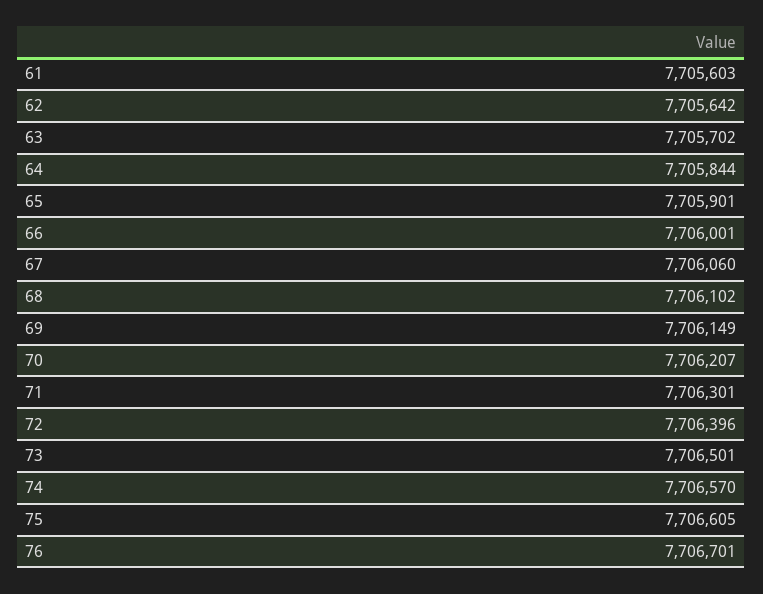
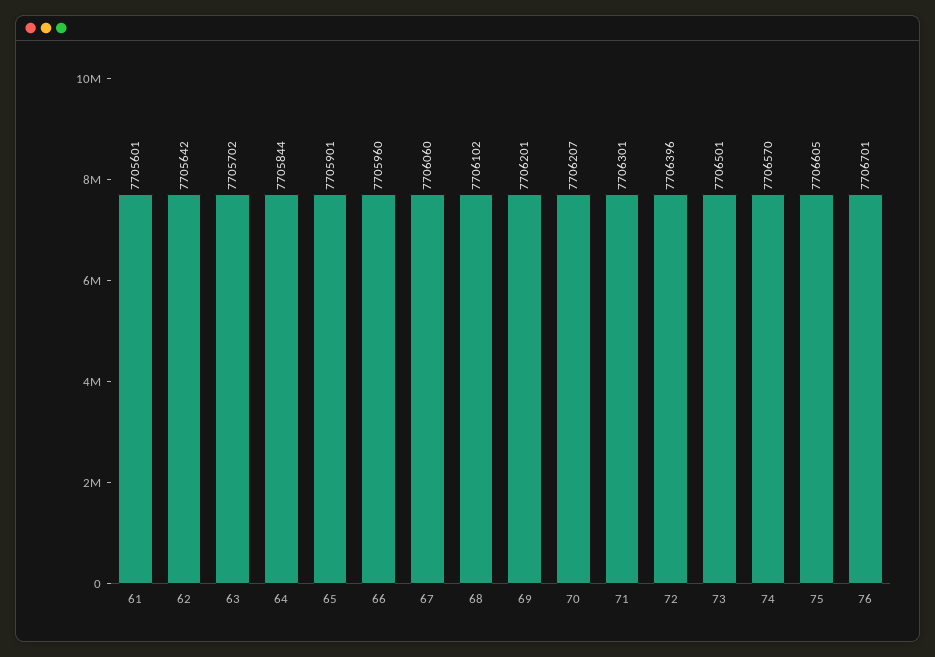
61: 7705603 -> 7705601
66: 7706001 -> 7705960
69: 7706149 -> 7706201

